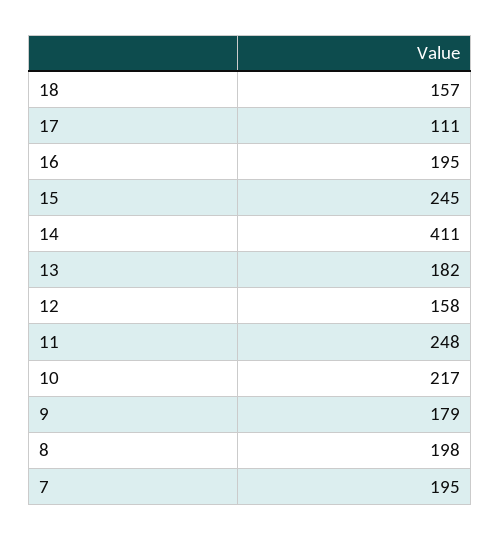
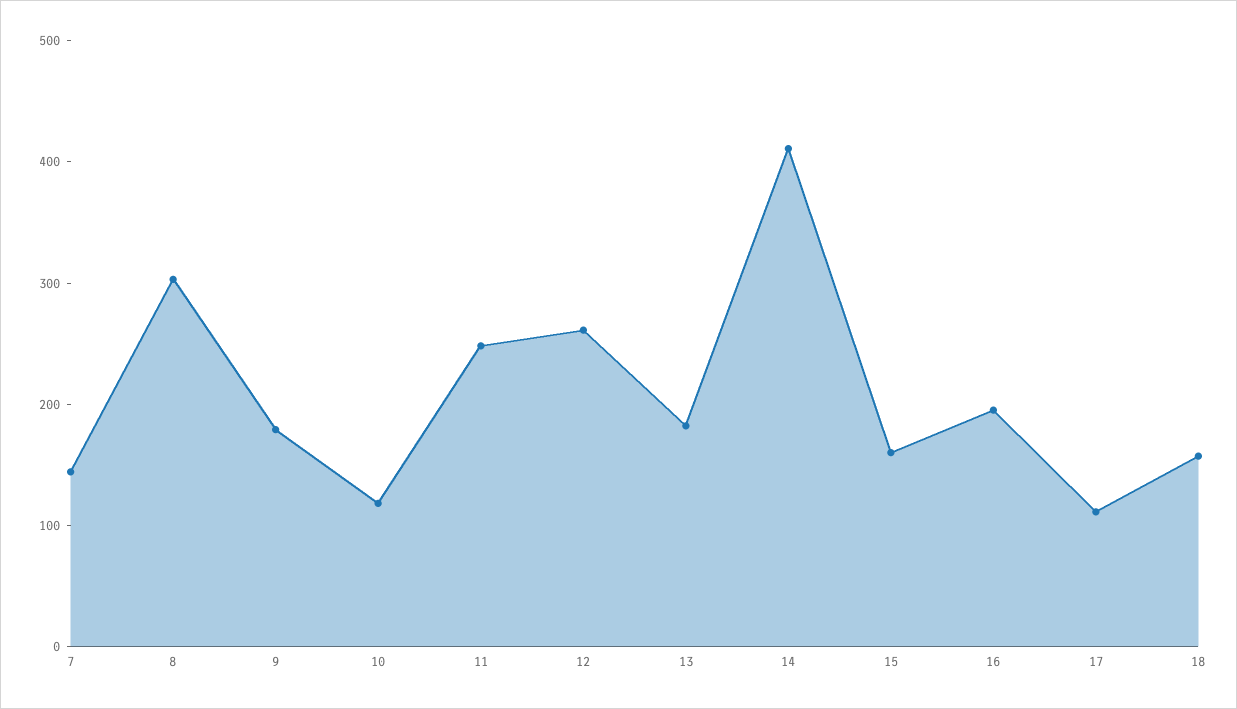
15: 245 -> 160
12: 158 -> 260
10: 217 -> 120
8: 198 -> 300
7: 195 -> 140

